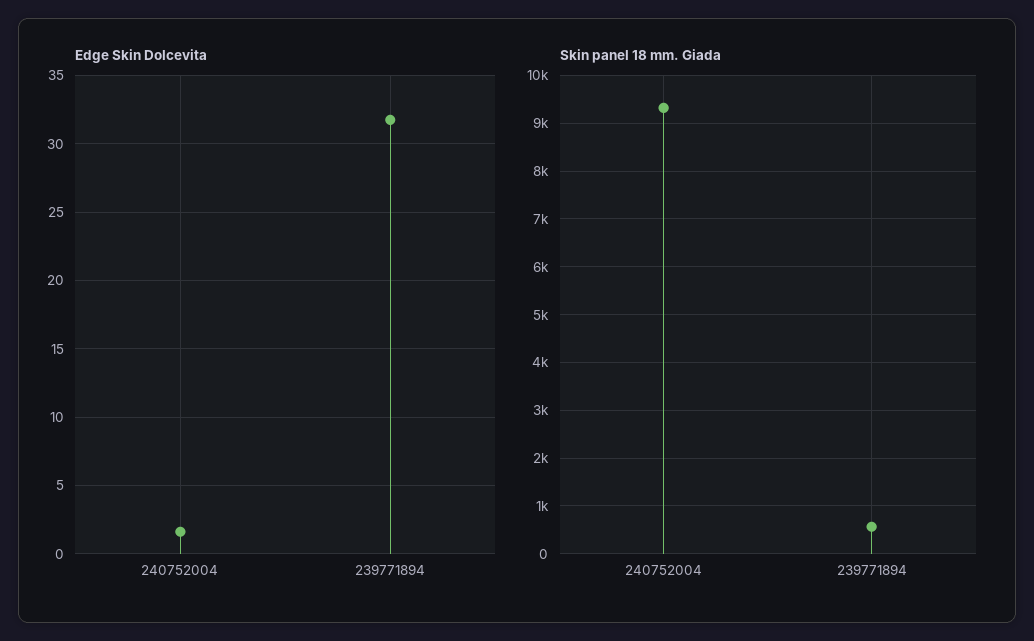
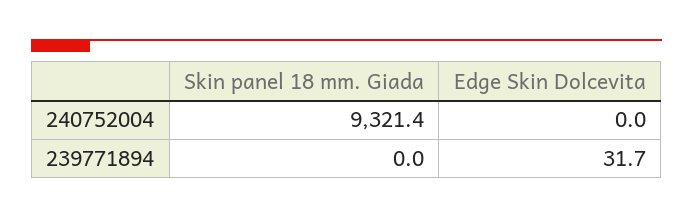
Edge Skin Dolcevita, 240752004: 1.5 -> 0
Skin panel 18 mm. Giada, 239771894: 600 -> 0

